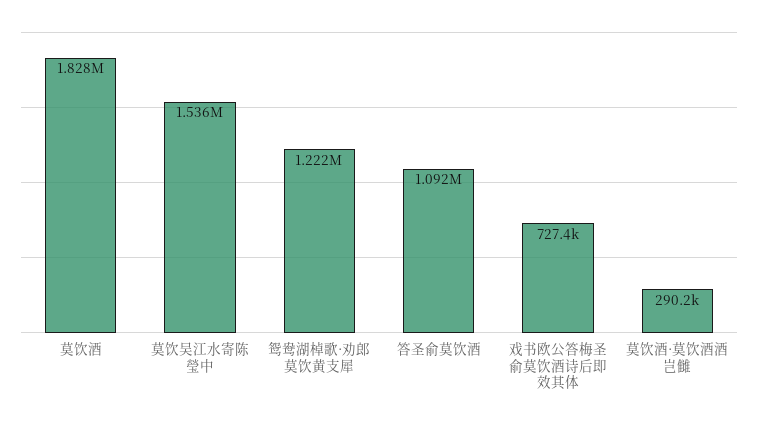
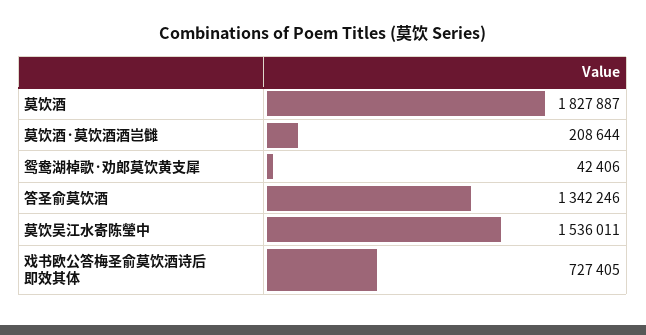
鸳鸯湖棹歌·劝郎莫饮黄支犀: 1222000 -> 42406
答圣俞莫饮酒: 1092000 -> 1342246
莫饮酒·莫饮酒酒岂雠: 290200 -> 208644

